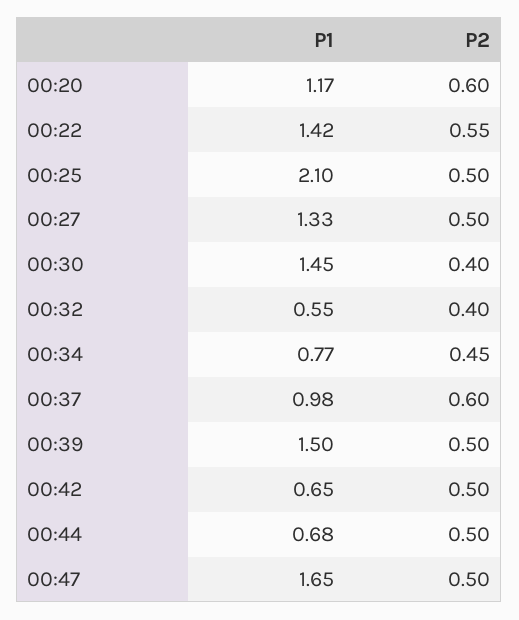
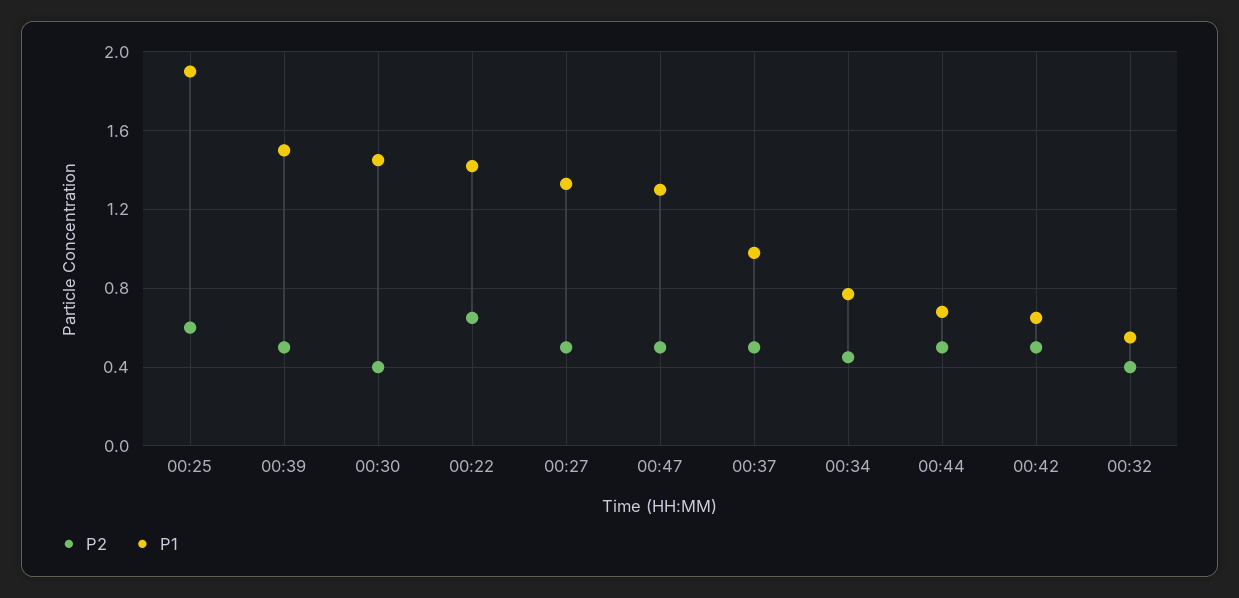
P1, 00:20: 1.17 -> none
P2, 00:20: 0.6 -> none
P2, 00:22: 0.55 -> 0.65
P1, 00:25: 2.1 -> 1.9
P2, 00:25: 0.5 -> 0.6
P2, 00:37: 0.6 -> 0.5
P1, 00:47: 1.65 -> 1.3

